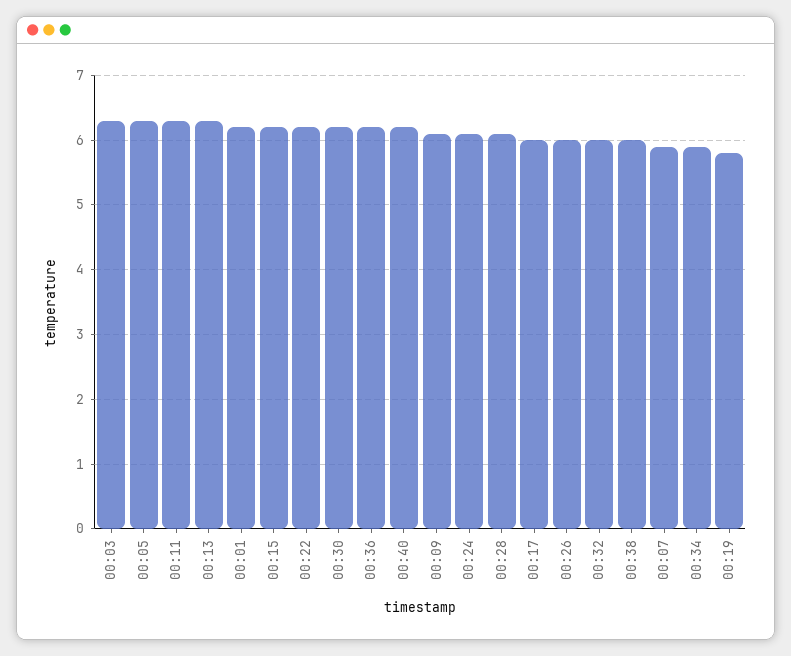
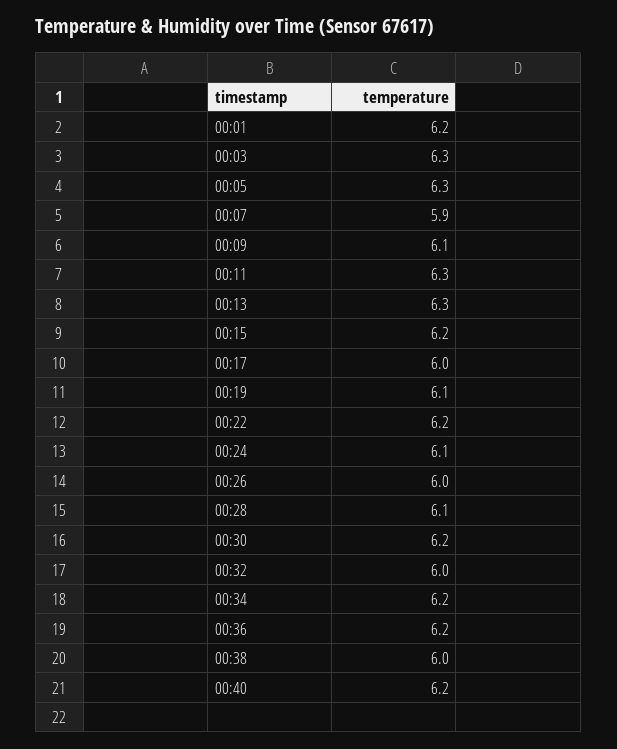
00:34: 5.9 -> 6.2
00:19: 5.8 -> 6.1

